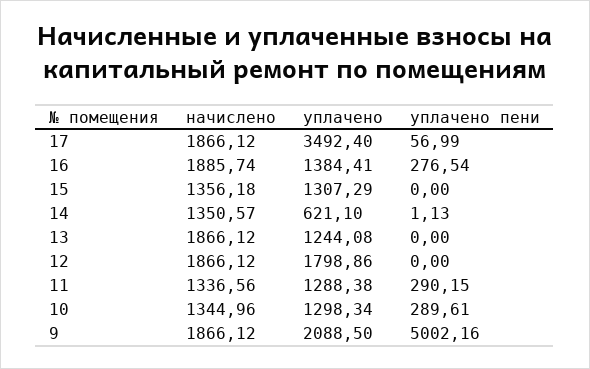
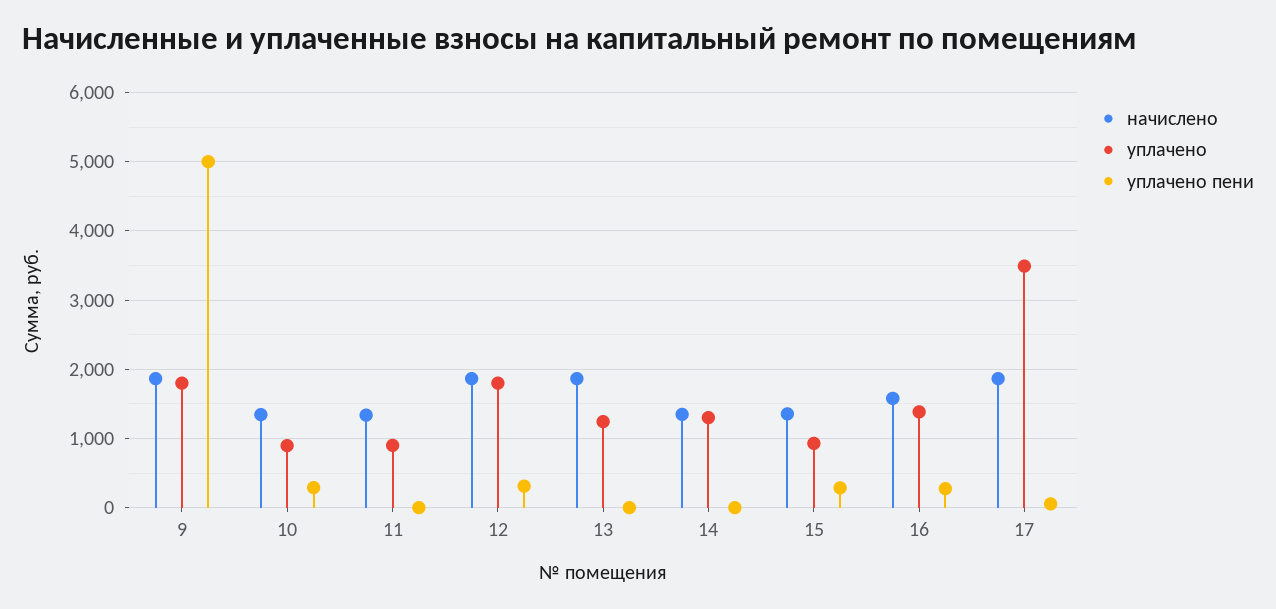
начислено, 16: 1885.74 -> 1600
уплачено, 15: 1307.29 -> 900
уплачено пени, 15: 0 -> 300
уплачено, 14: 621.1 -> 1300
уплачено пени, 12: 0 -> 300
уплачено, 11: 1288.38 -> 900
уплачено пени, 11: 290.15 -> 0
уплачено, 10: 1298.34 -> 900
уплачено, 9: 2088.5 -> 1800

